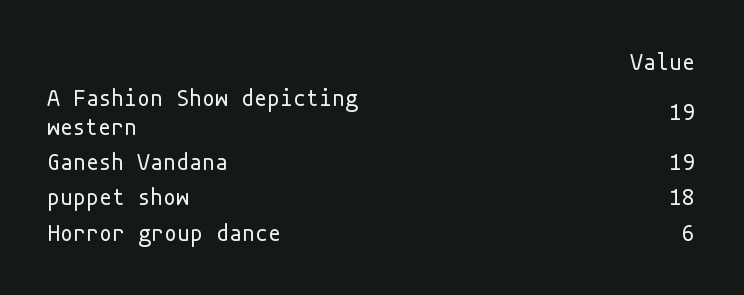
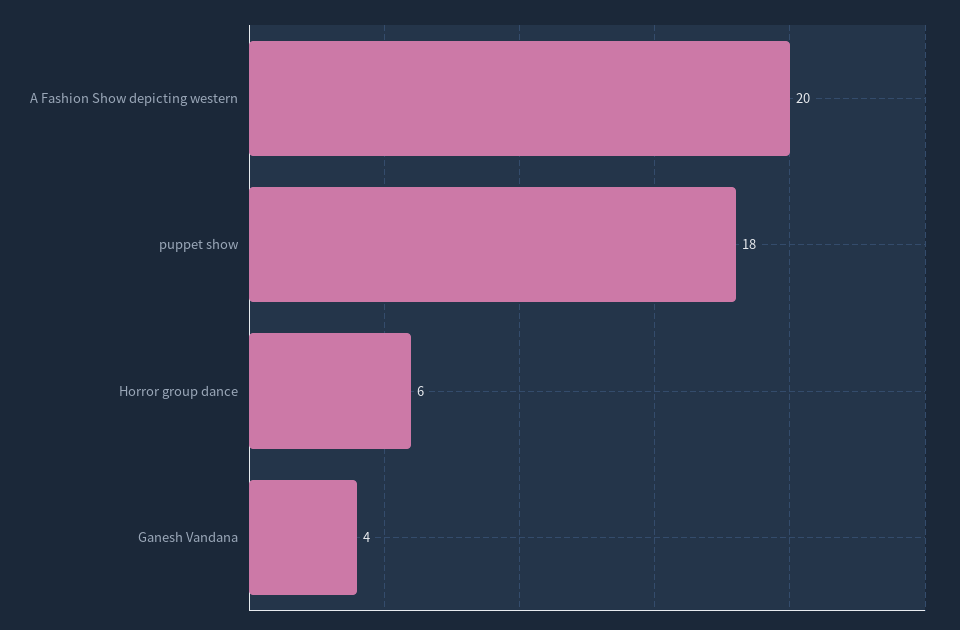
A Fashion Show depicting western: 19 -> 20
Ganesh Vandana: 19 -> 4

